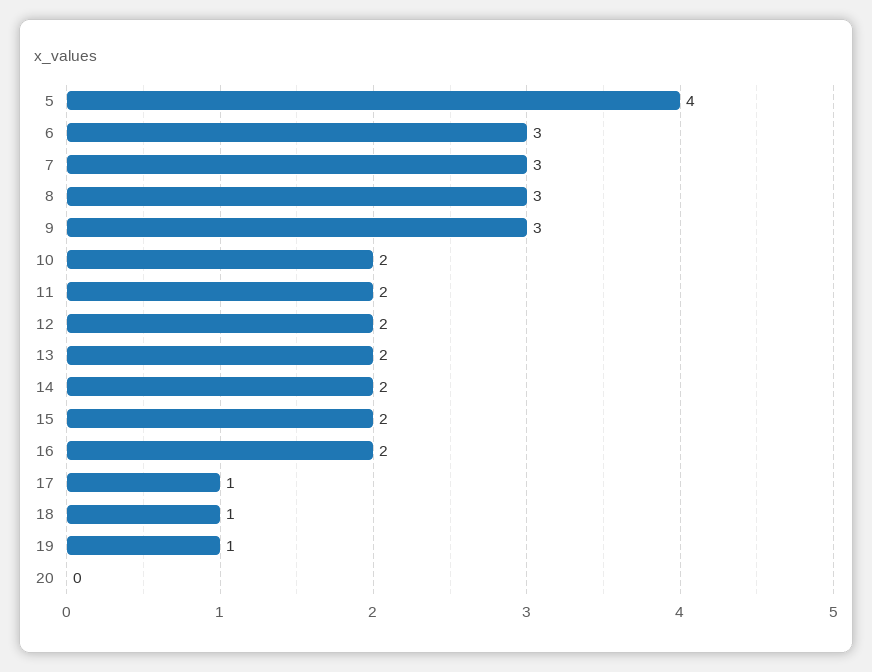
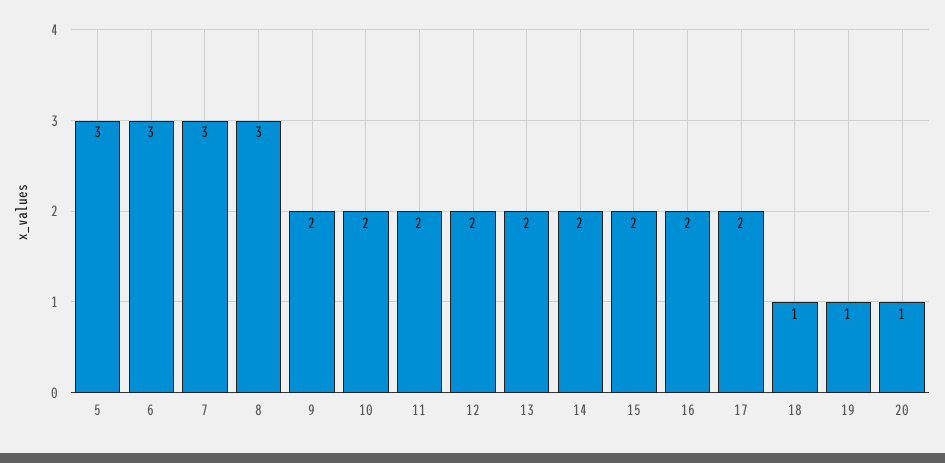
5: 4 -> 3
9: 3 -> 2
17: 1 -> 2
20: 0 -> 1

